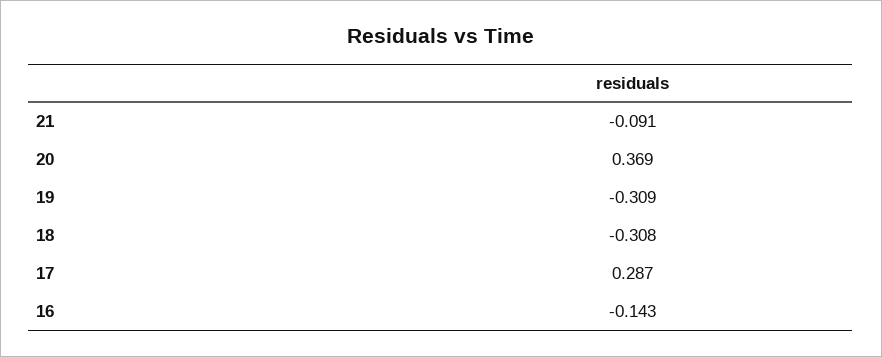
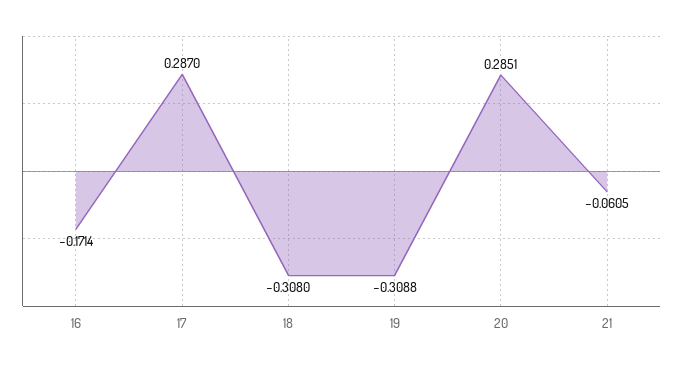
21: -0.091 -> -0.0605
20: 0.369 -> 0.2851
16: -0.143 -> -0.1714

